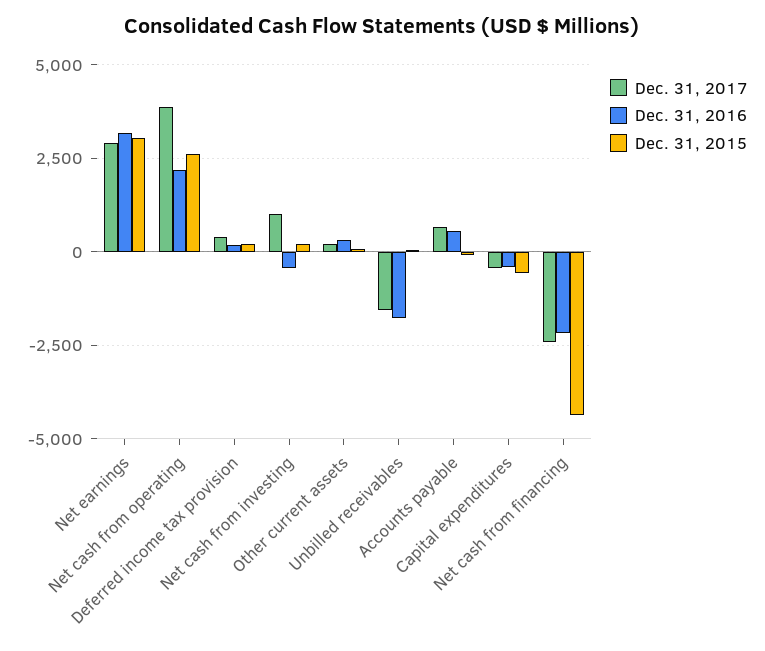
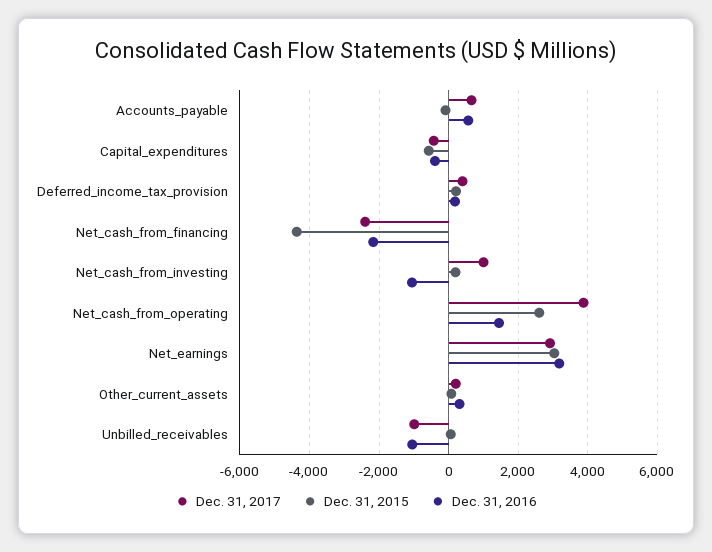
Dec. 31, 2016, Net cash from operating: 2250 -> 1400
Dec. 31, 2016, Net cash from investing: -500 -> -1000
Dec. 31, 2017, Unbilled receivables: -1500 -> -1000
Dec. 31, 2016, Unbilled receivables: -1750 -> -1000

